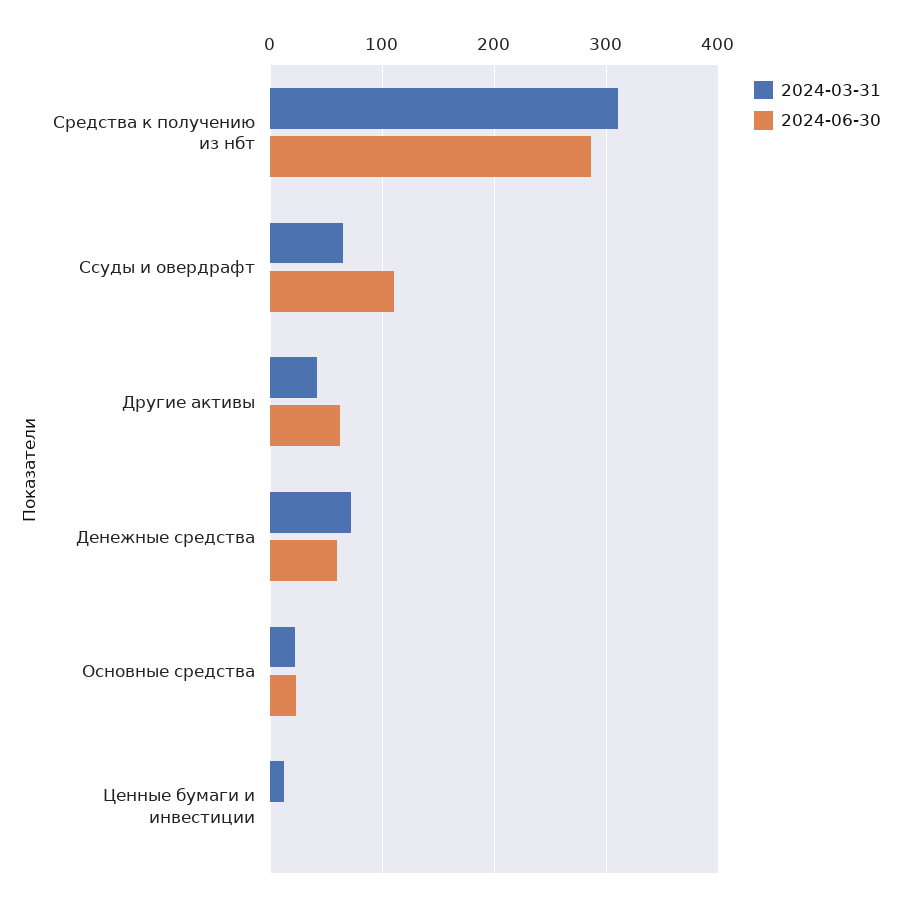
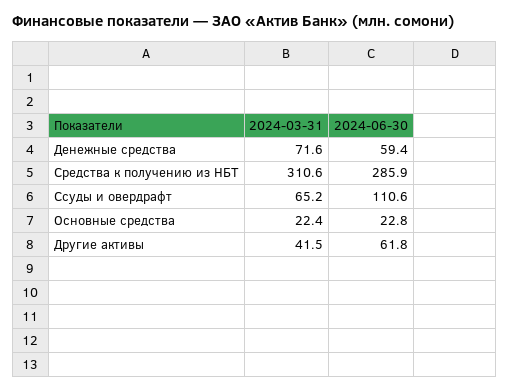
2024-03-31, Ценные бумаги и инвестиции: 10 -> none
2024-06-30, Ценные бумаги и инвестиции: 0 -> none

